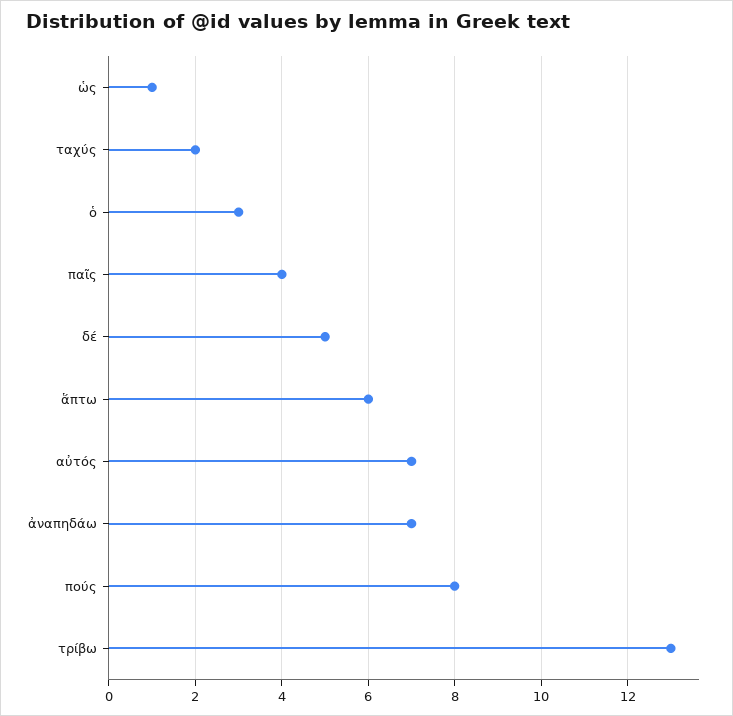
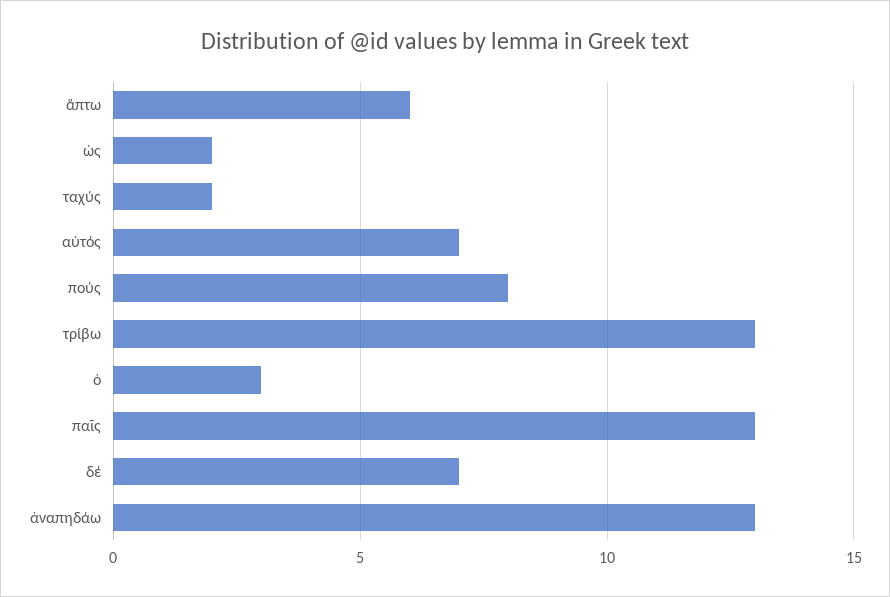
ὡς: 1 -> 2
παῖς: 4 -> 13
δέ: 5 -> 7
ἀναπηδάω: 7 -> 13

